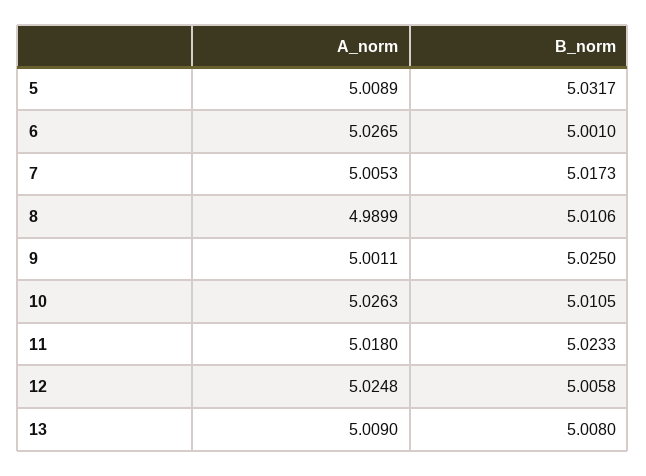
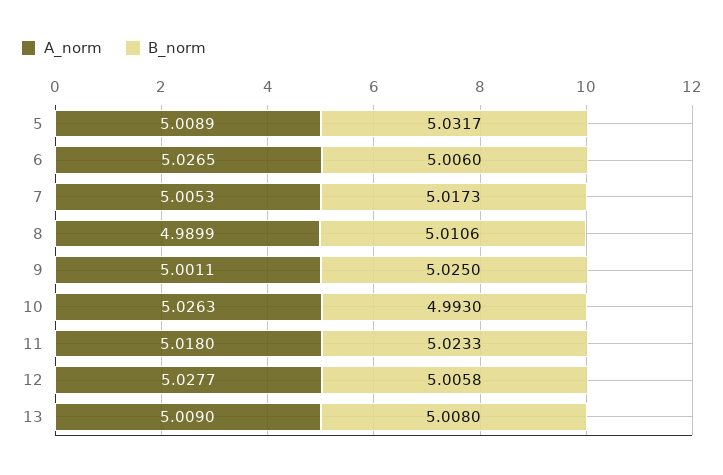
B_norm, 6: 5.001 -> 5.006
B_norm, 10: 5.0105 -> 4.993
A_norm, 12: 5.0248 -> 5.0277

